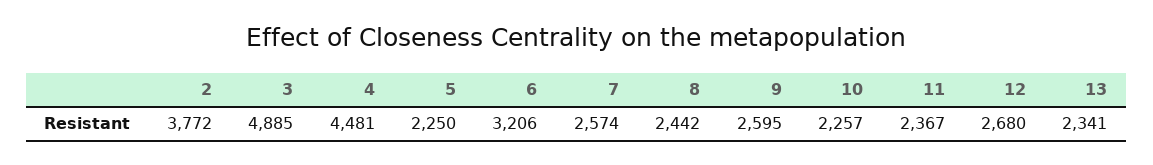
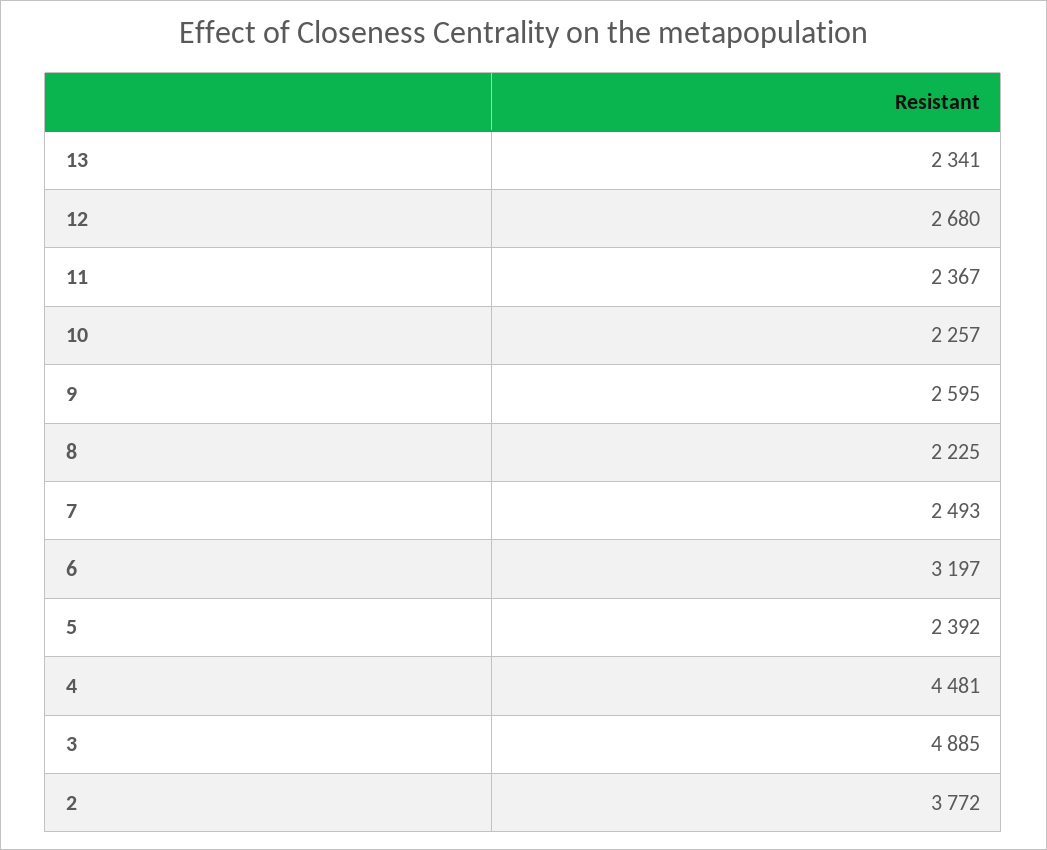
5: 2250 -> 2392
6: 3206 -> 3197
7: 2574 -> 2493
8: 2442 -> 2225

